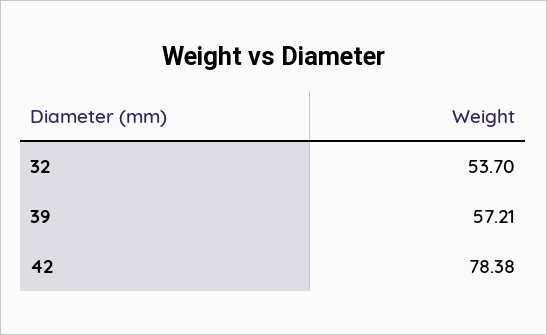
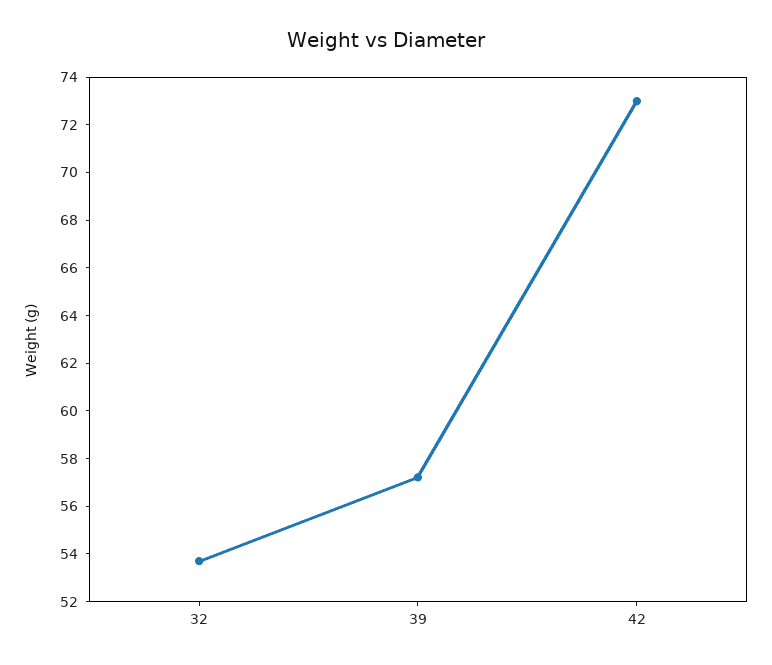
42: 78.38 -> 73

